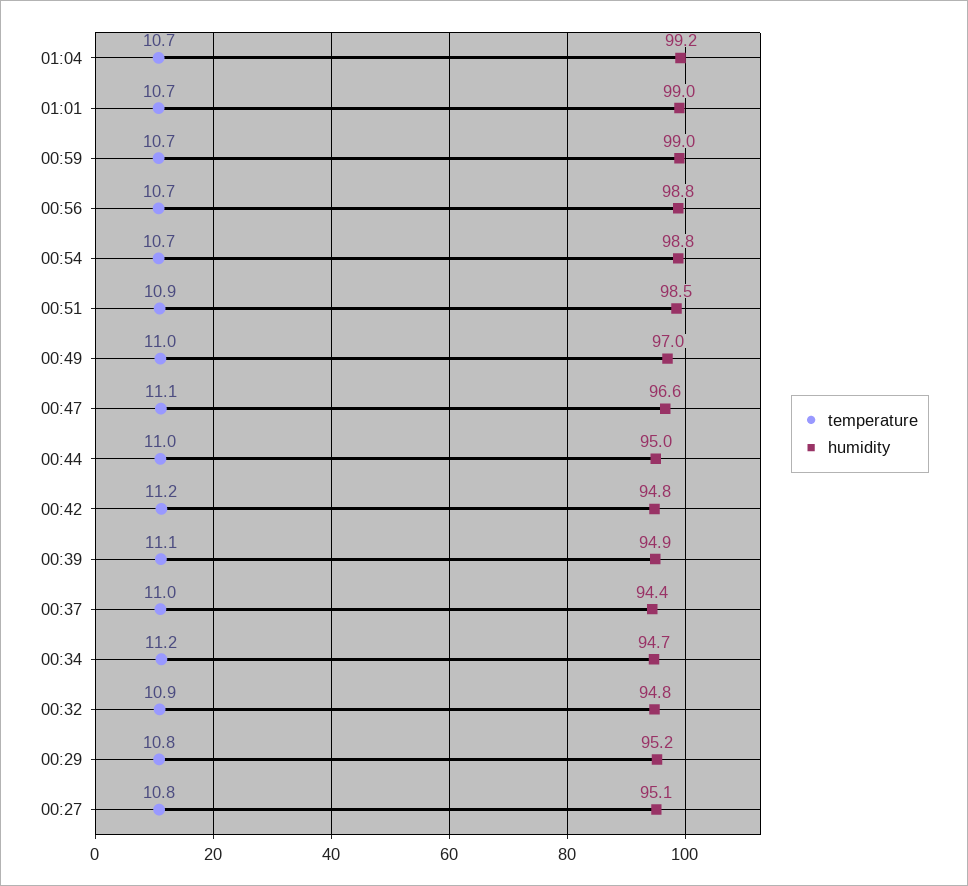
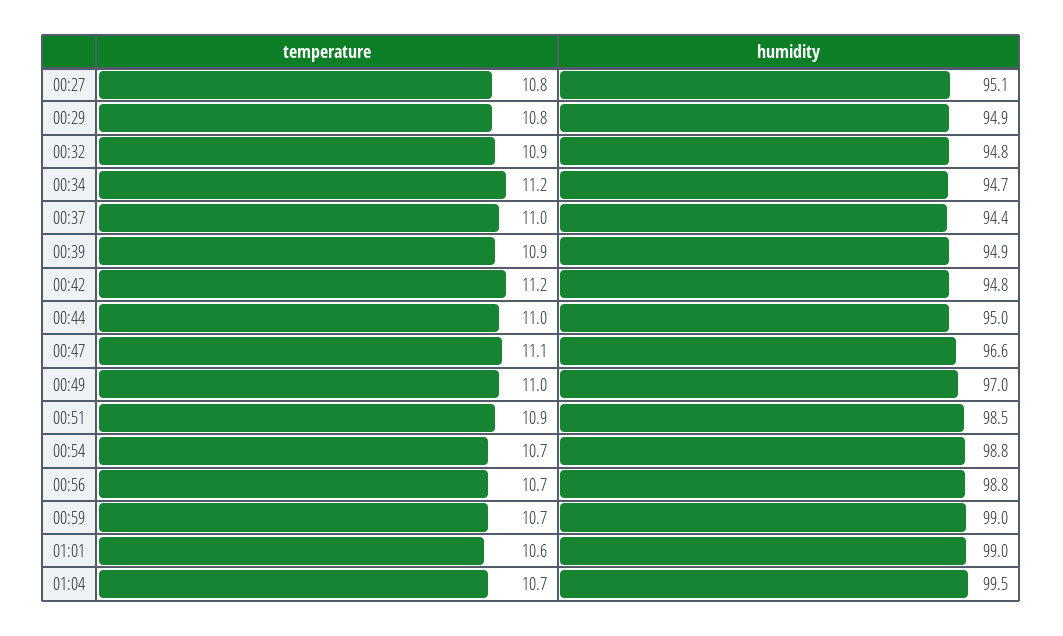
humidity, 01:04: 99.2 -> 99.5
temperature, 01:01: 10.7 -> 10.6
temperature, 00:39: 11.1 -> 10.9
humidity, 00:29: 95.2 -> 94.9

